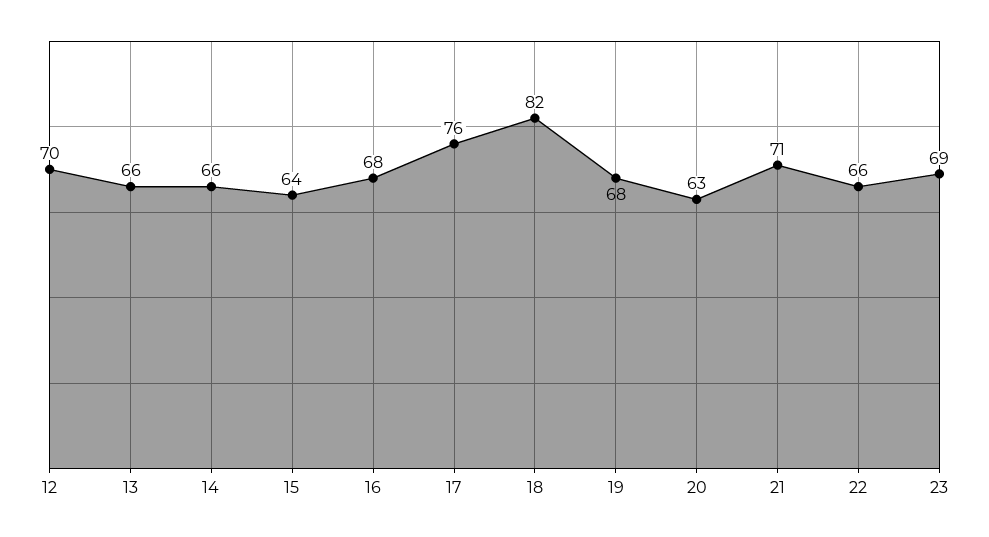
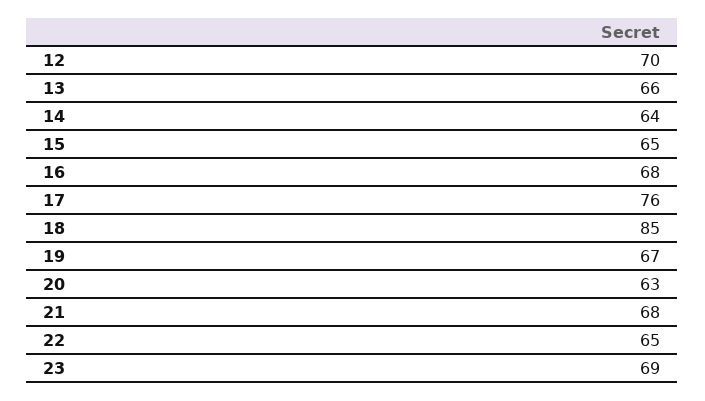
14: 66 -> 64
15: 64 -> 65
18: 82 -> 85
19: 68 -> 67
21: 71 -> 68
22: 66 -> 65

